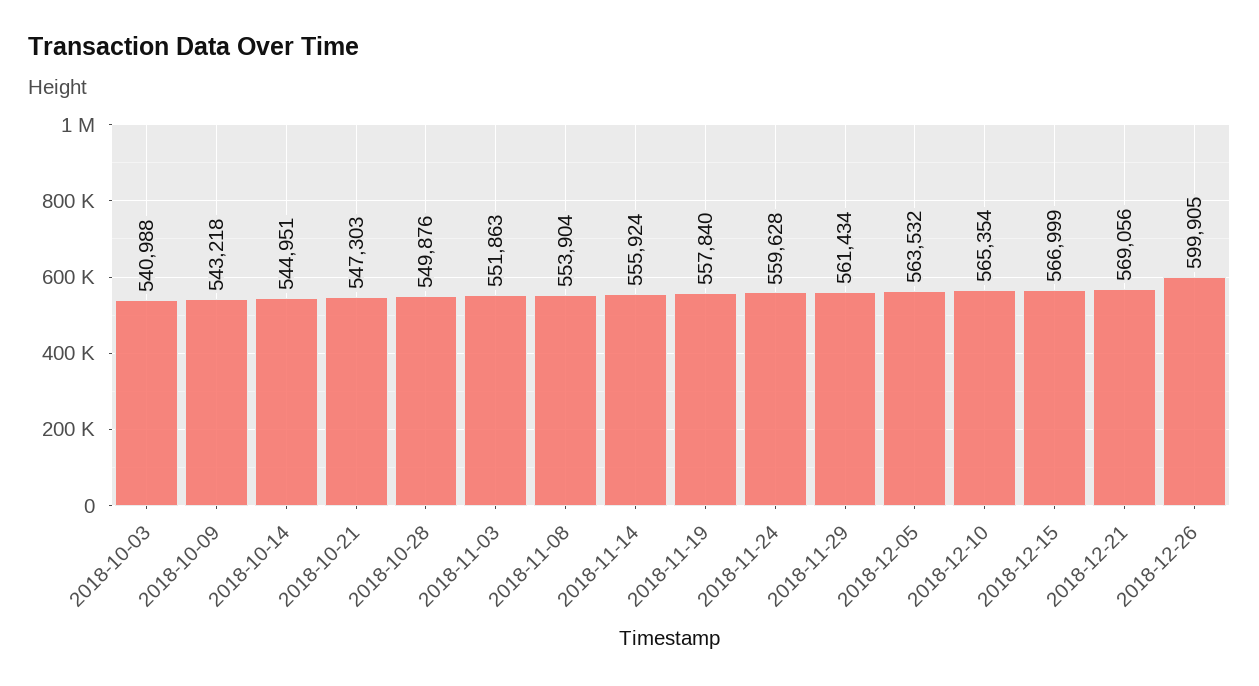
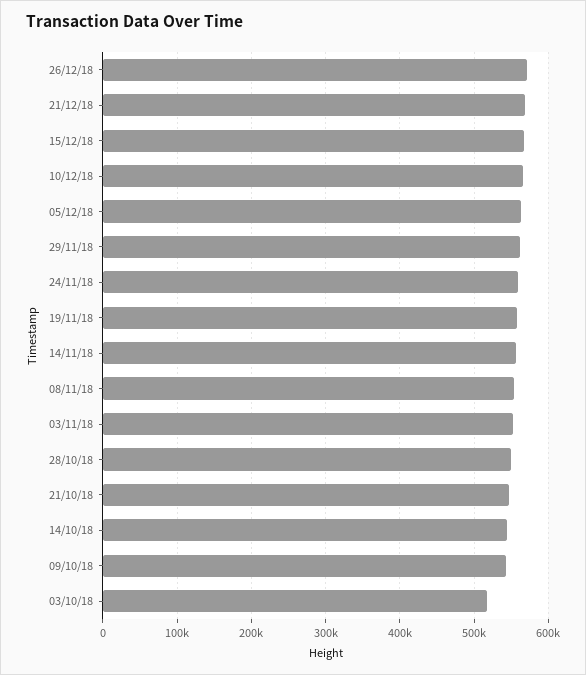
2018-10-03: 540988 -> 520000
2018-12-26: 599905 -> 570000

